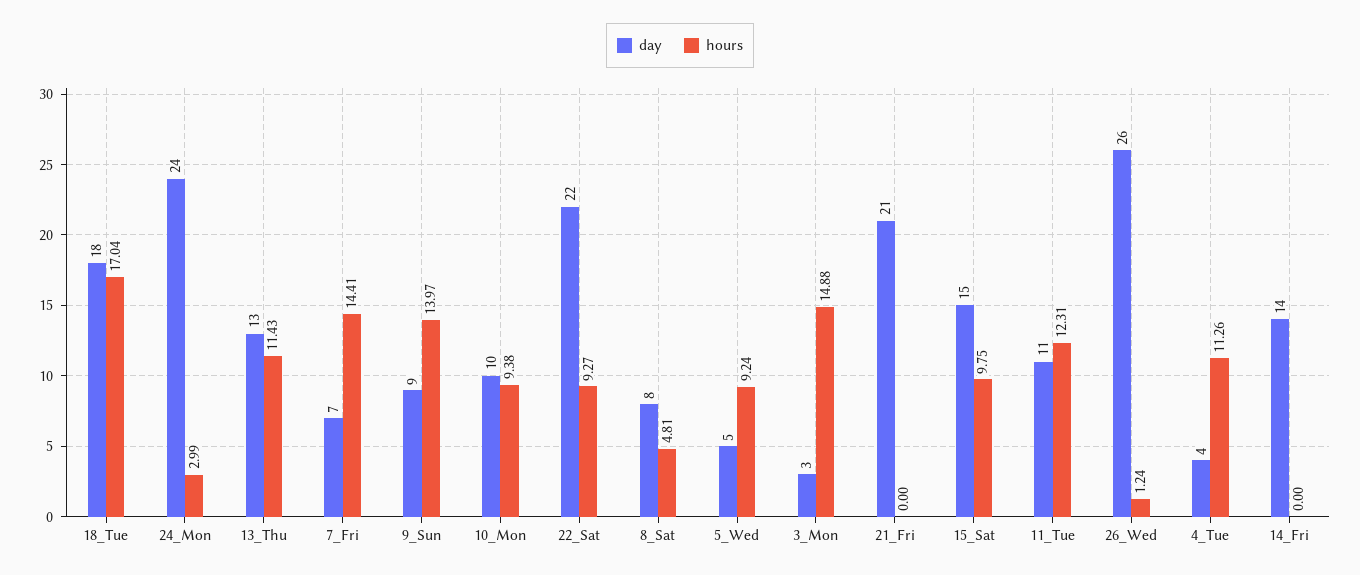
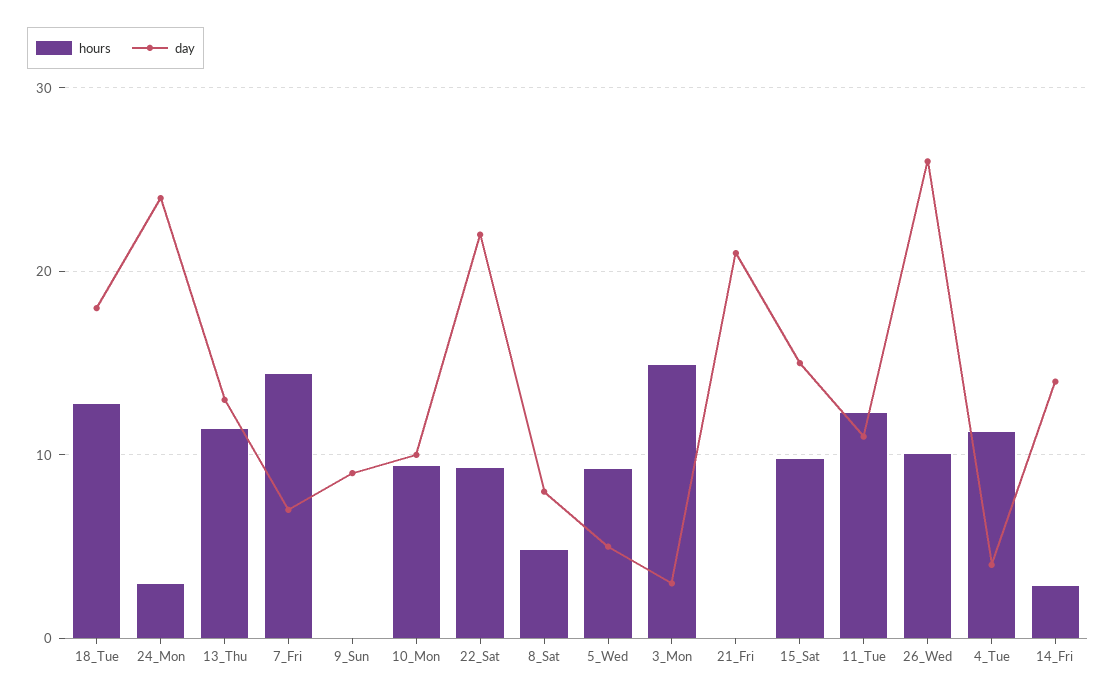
hours, 18_Tue: 17.04 -> 13
hours, 9_Sun: 13.97 -> 0
hours, 26_Wed: 1.24 -> 10
hours, 14_Fri: 0 -> 3

